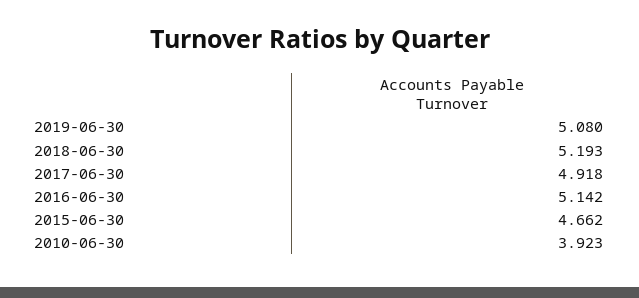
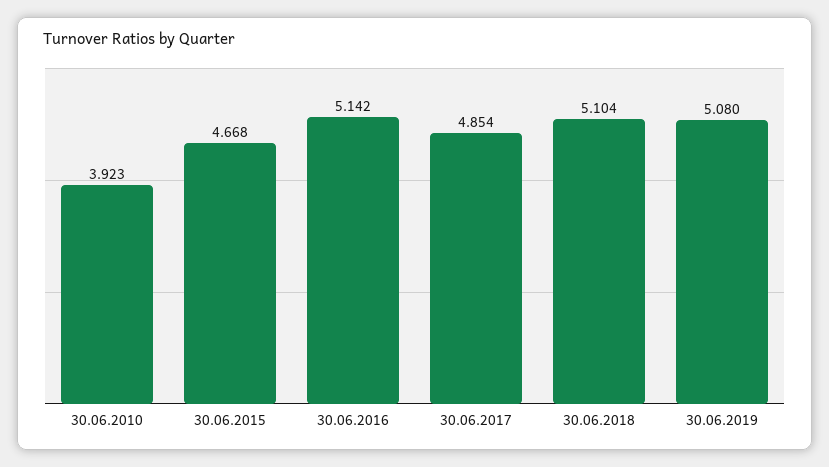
2018-06-30: 5.193 -> 5.104
2017-06-30: 4.918 -> 4.854
2015-06-30: 4.662 -> 4.668

